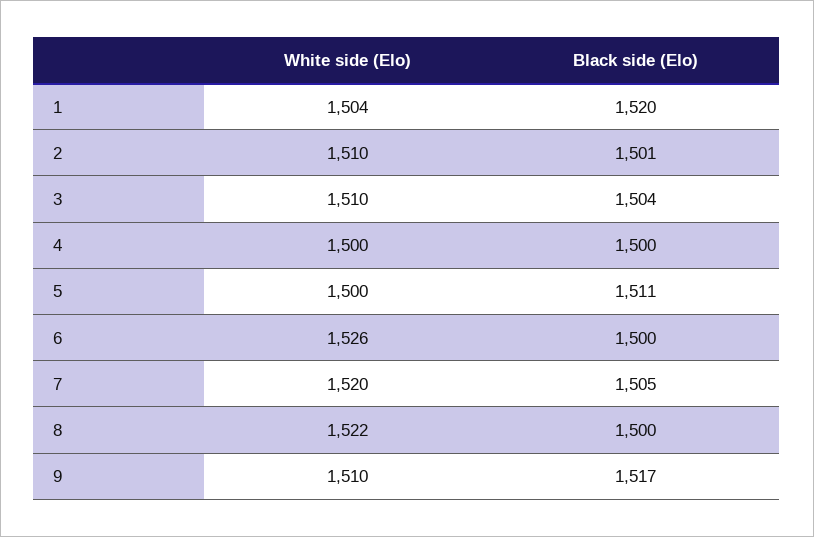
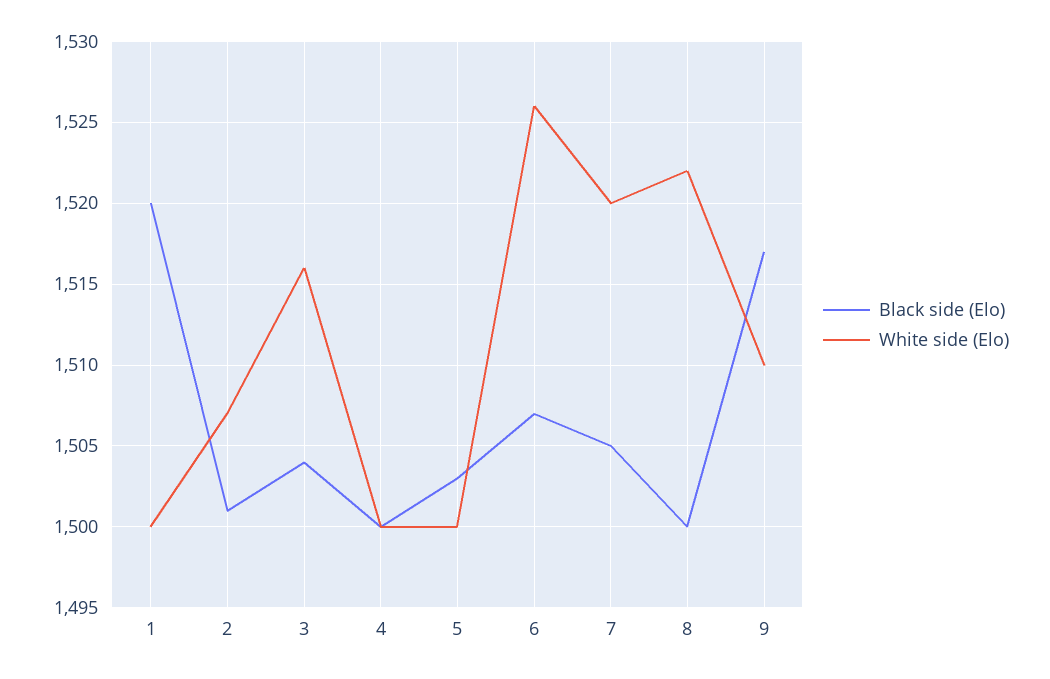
White side (Elo), 1: 1504 -> 1500
White side (Elo), 2: 1510 -> 1507
White side (Elo), 3: 1510 -> 1516
Black side (Elo), 5: 1511 -> 1503
Black side (Elo), 6: 1500 -> 1507

